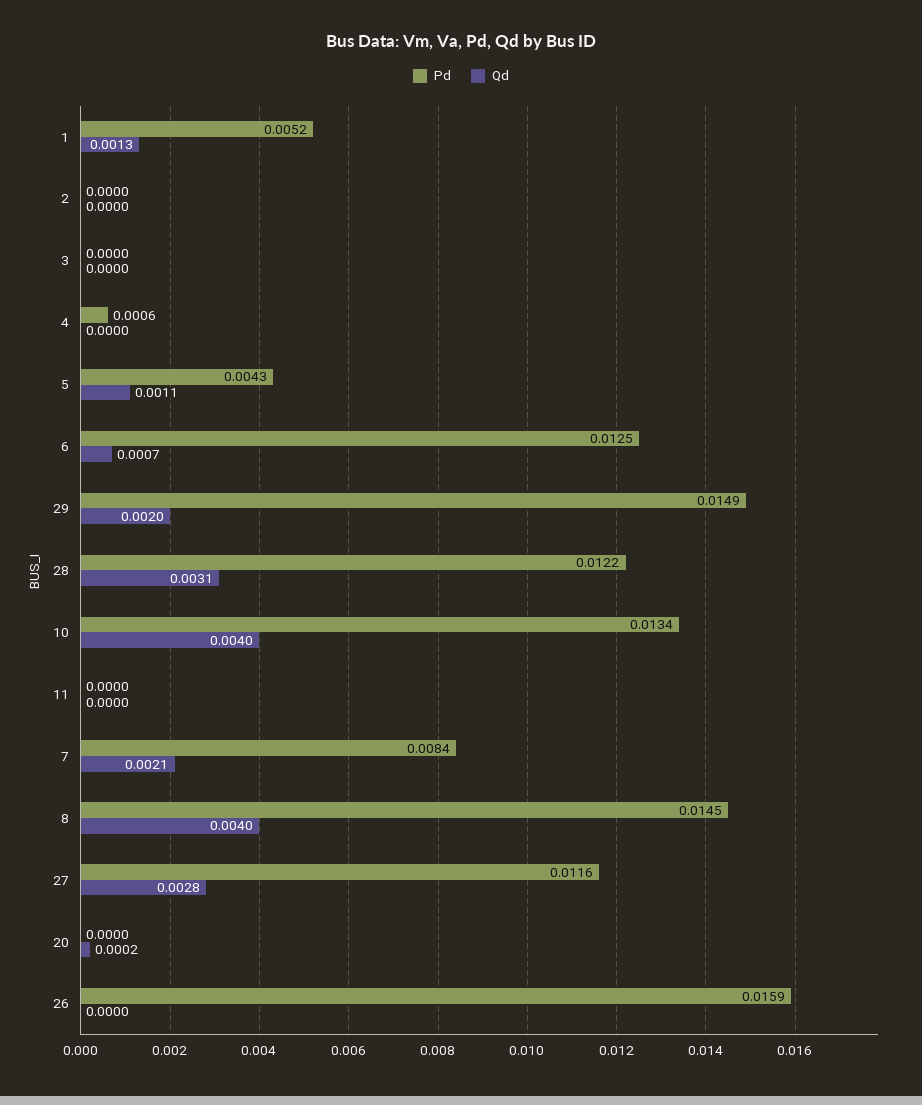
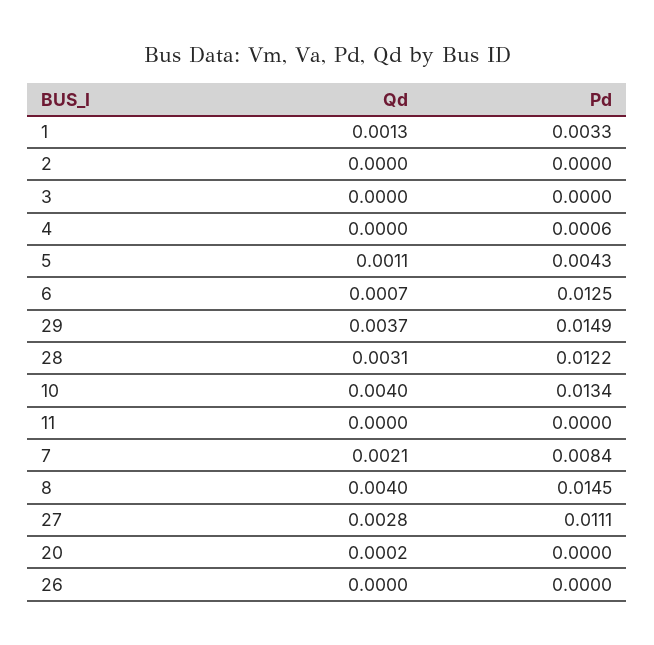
Pd, 1: 0.0052 -> 0.0033
Qd, 29: 0.002 -> 0.0037
Pd, 27: 0.0116 -> 0.0111
Pd, 26: 0.0159 -> 0

